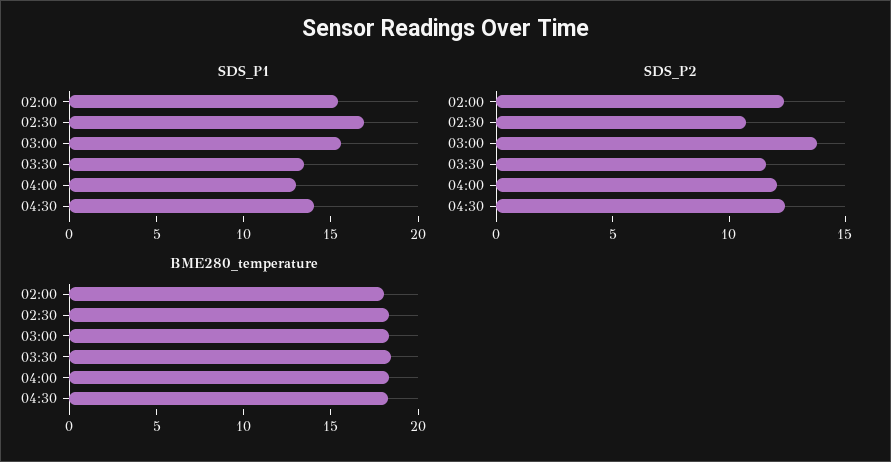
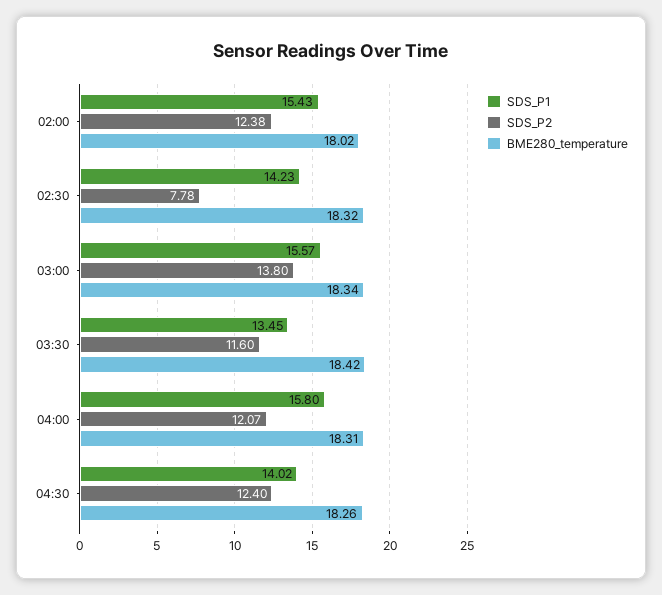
SDS_P1, 02:30: 17 -> 14.23
SDS_P1, 04:00: 13 -> 15.8
SDS_P2, 02:30: 11 -> 7.78

